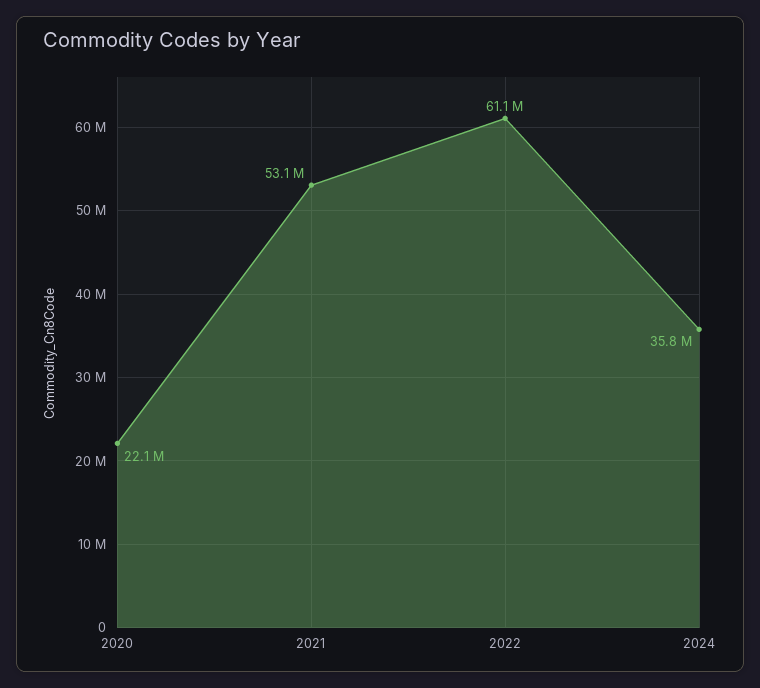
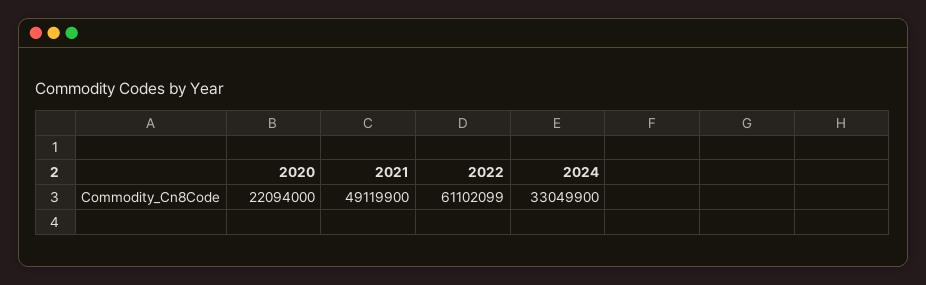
2021: 53100000 -> 49119900
2024: 35800000 -> 33049900

